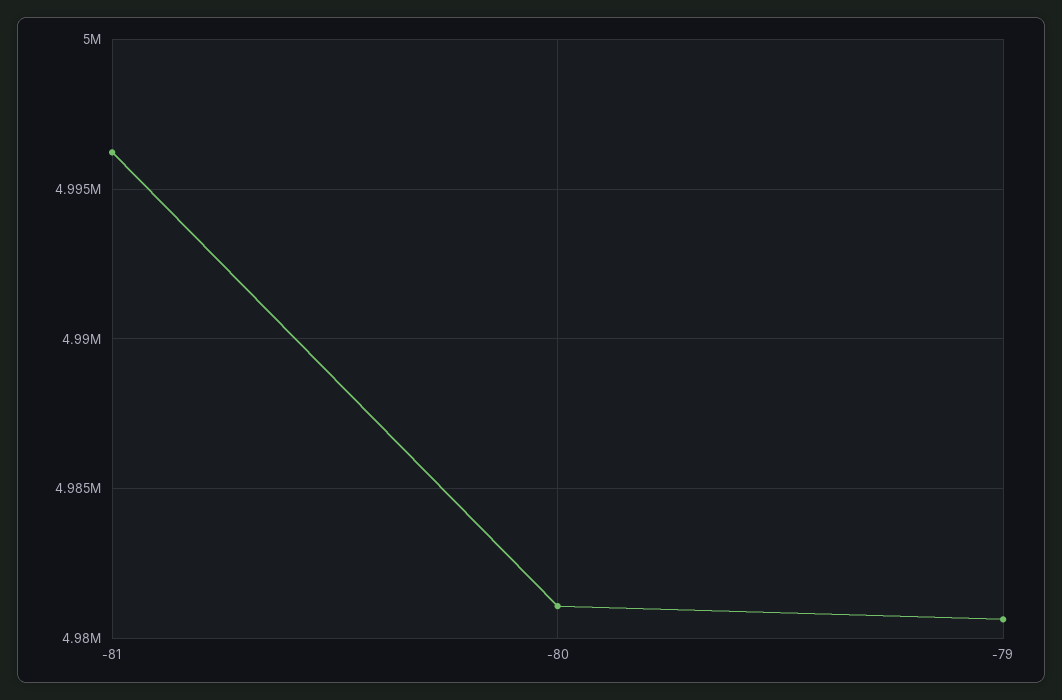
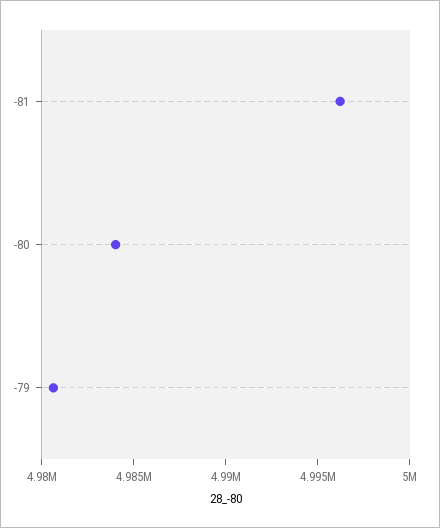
-80: 4981000 -> 4984000

